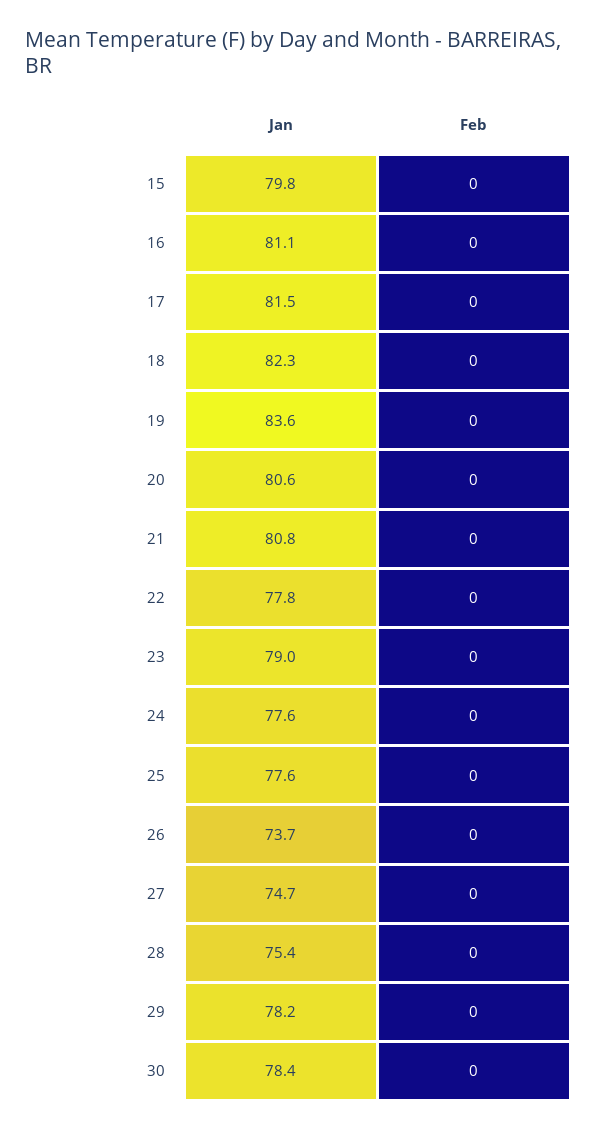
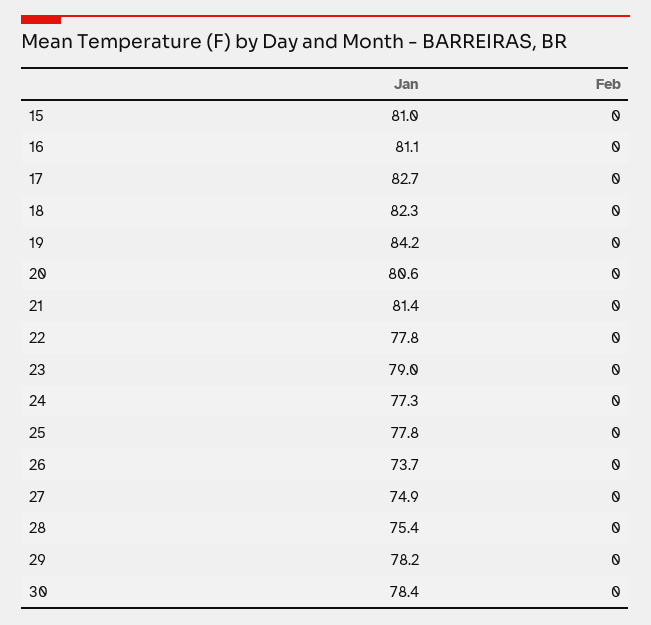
Jan, 15: 79.8 -> 81
Jan, 17: 81.5 -> 82.7
Jan, 19: 83.6 -> 84.2
Jan, 21: 80.8 -> 81.4
Jan, 24: 77.6 -> 77.3
Jan, 25: 77.6 -> 77.8
Jan, 27: 74.7 -> 74.9

